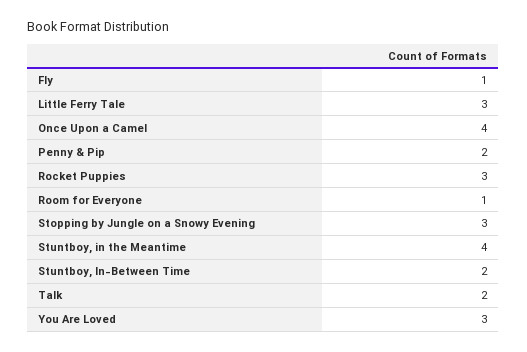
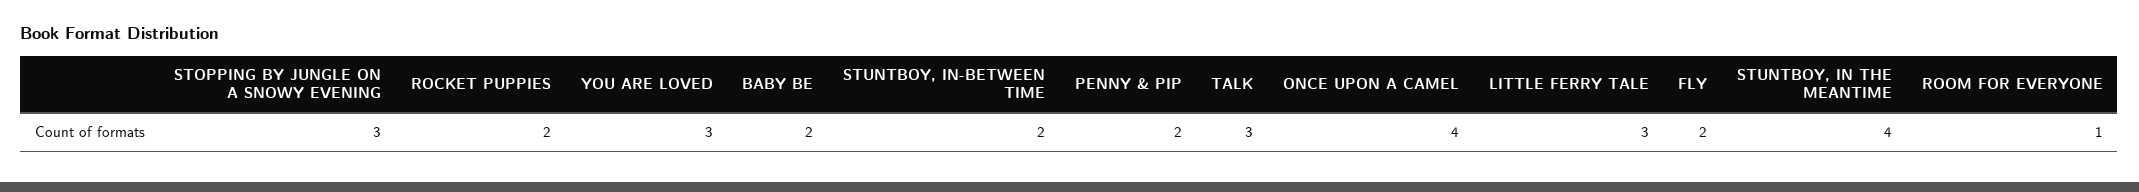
Fly: 1 -> 2
Rocket Puppies: 3 -> 2
Talk: 2 -> 3
BABY BE: none -> 2

